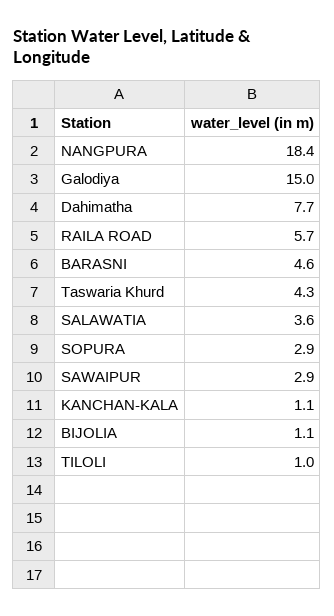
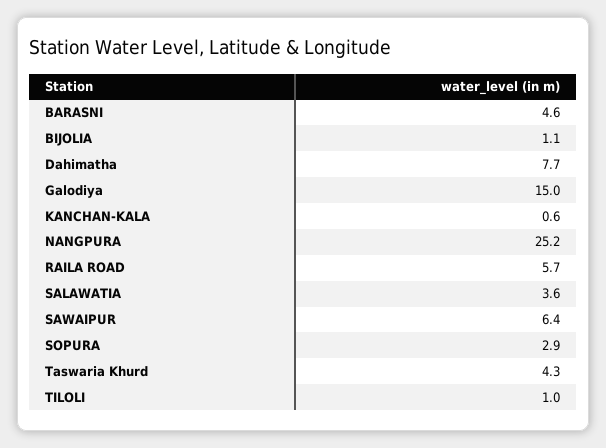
NANGPURA: 18.4 -> 25.2
SAWAIPUR: 2.9 -> 6.4
KANCHAN-KALA: 1.1 -> 0.6

